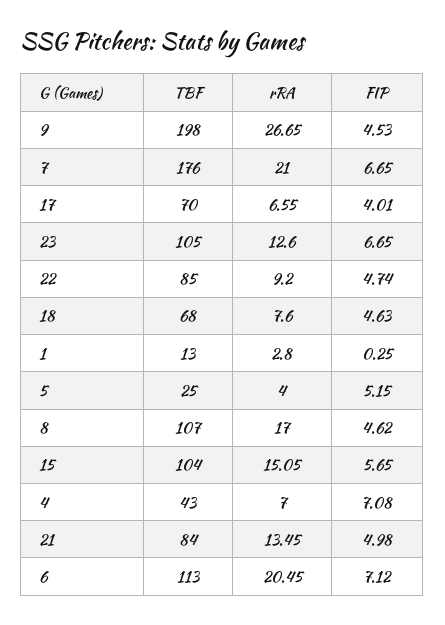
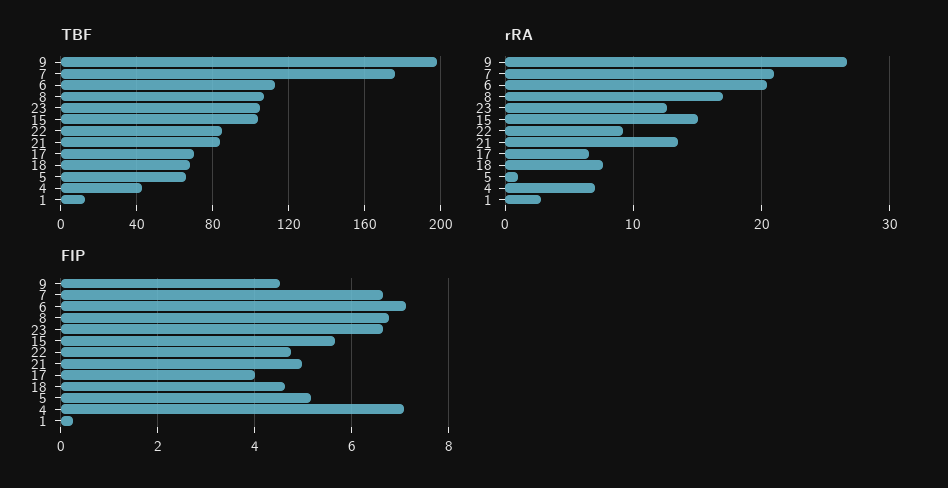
TBF, 5: 25 -> 65
rRA, 5: 4 -> 1
FIP, 8: 4.62 -> 6.8

